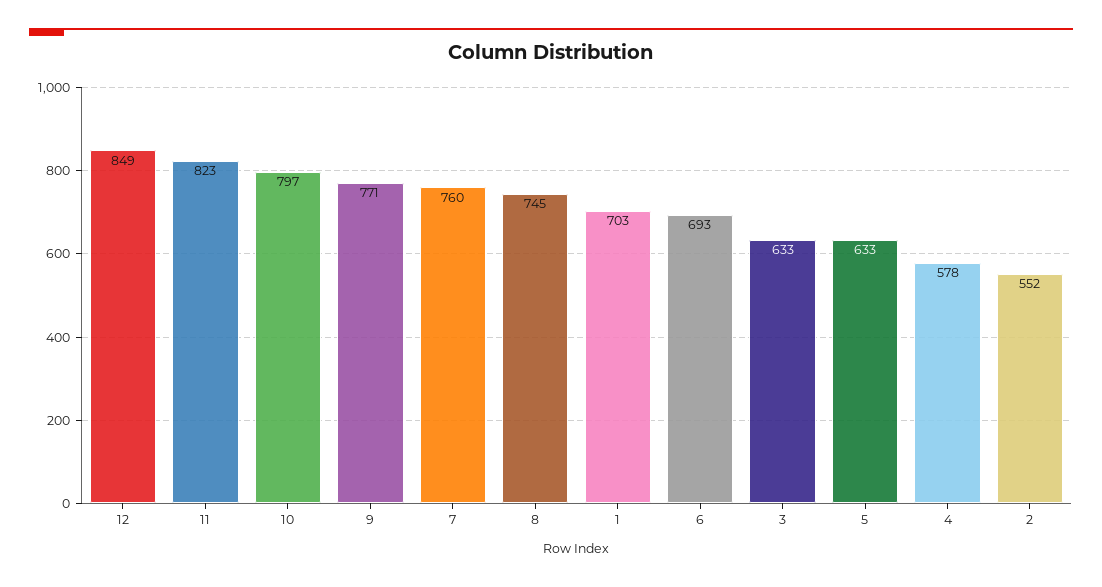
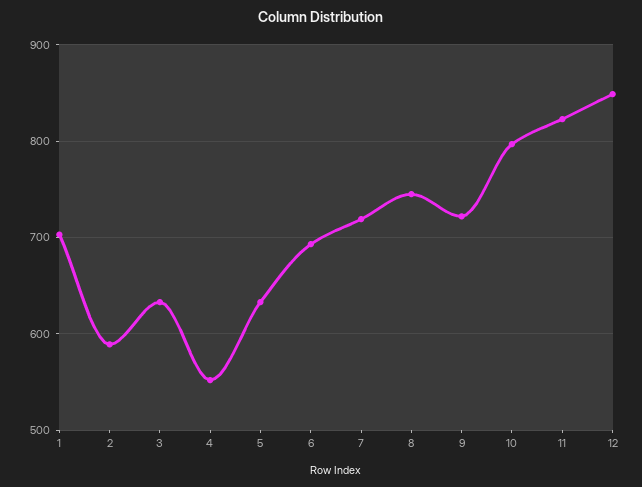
9: 771 -> 720
7: 760 -> 720
4: 578 -> 550
2: 552 -> 590

